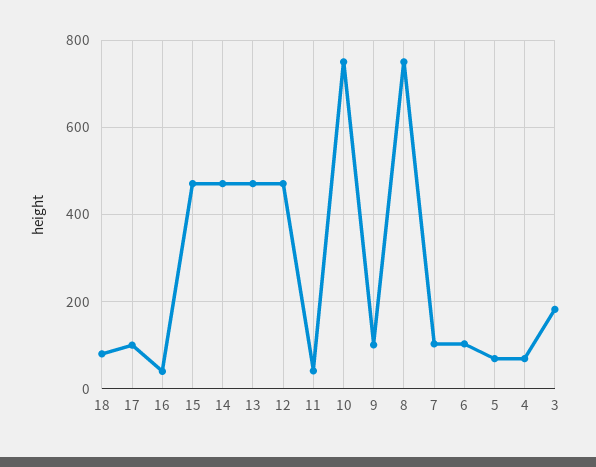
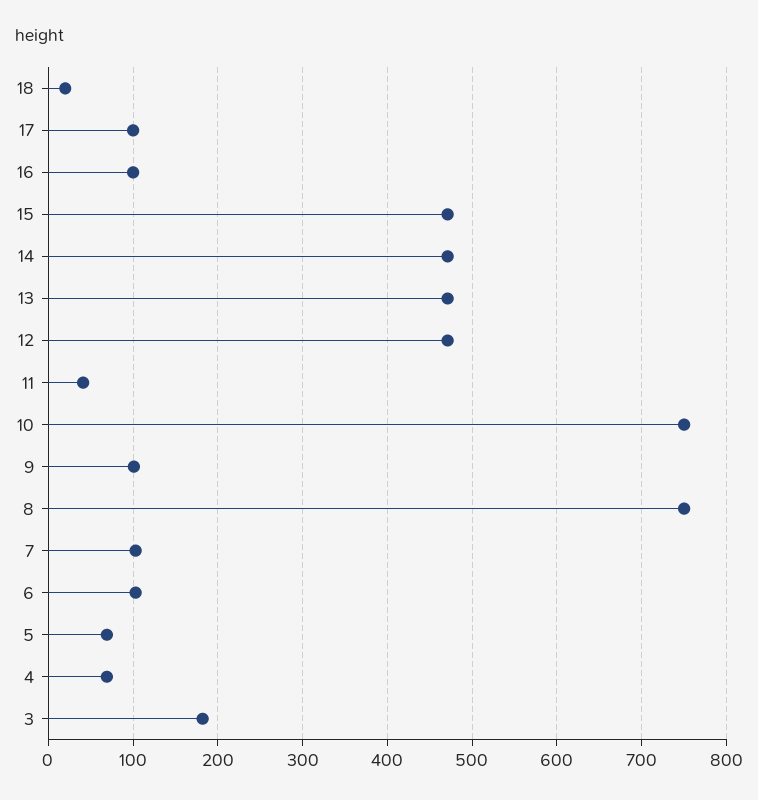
18: 80 -> 20
16: 40 -> 100

